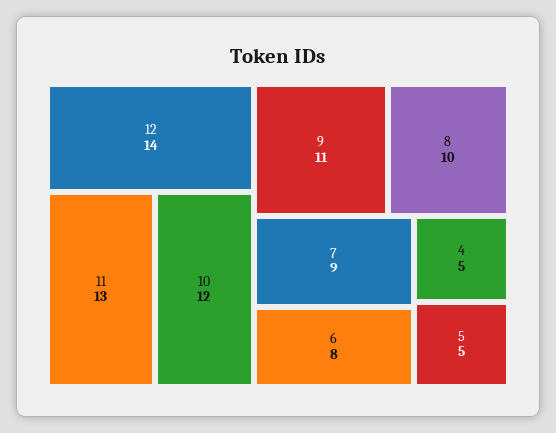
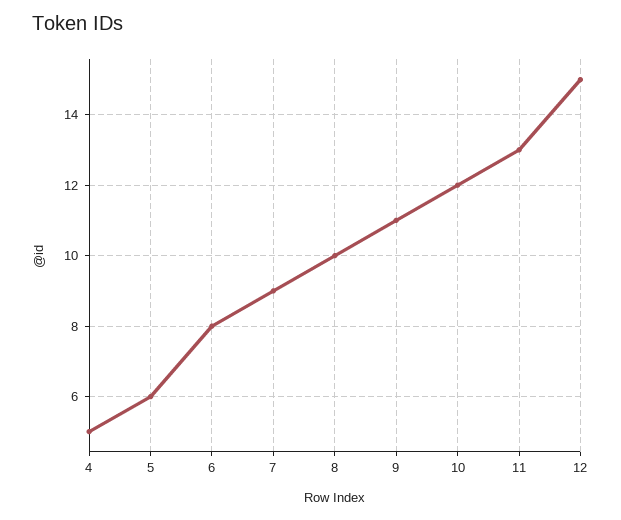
12: 14 -> 15
5: 5 -> 6

